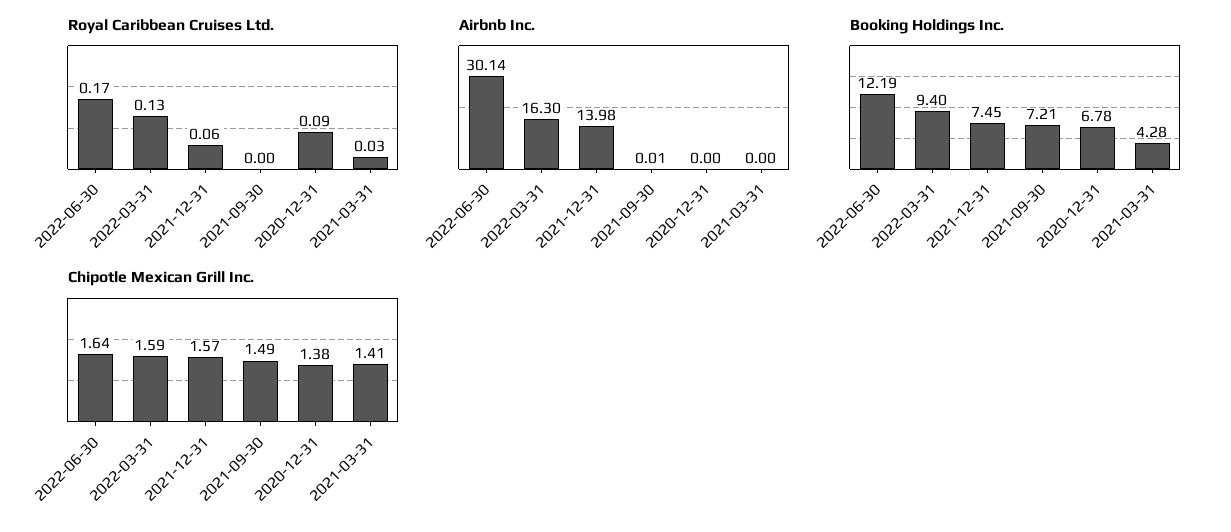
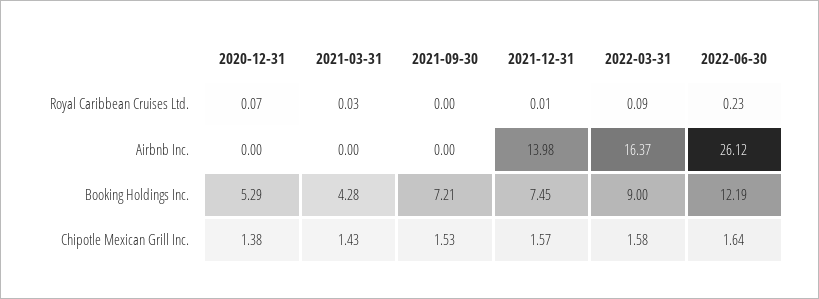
Royal Caribbean Cruises Ltd., 2022-06-30: 0.17 -> 0.23
Royal Caribbean Cruises Ltd., 2022-03-31: 0.13 -> 0.09
Royal Caribbean Cruises Ltd., 2021-12-31: 0.06 -> 0.01
Royal Caribbean Cruises Ltd., 2020-12-31: 0.09 -> 0.07
Airbnb Inc., 2022-06-30: 30.14 -> 26.12
Airbnb Inc., 2022-03-31: 16.3 -> 16.37
Airbnb Inc., 2021-09-30: 0.01 -> 0
Booking Holdings Inc., 2022-03-31: 9.4 -> 9
Booking Holdings Inc., 2020-12-31: 6.78 -> 5.29
Chipotle Mexican Grill Inc., 2022-03-31: 1.59 -> 1.58
Chipotle Mexican Grill Inc., 2021-09-30: 1.49 -> 1.53
Chipotle Mexican Grill Inc., 2021-03-31: 1.41 -> 1.43

